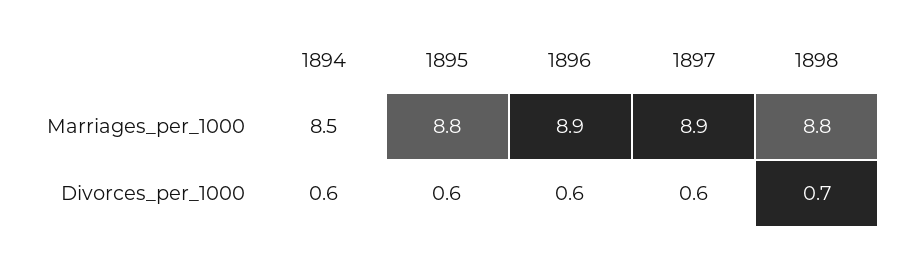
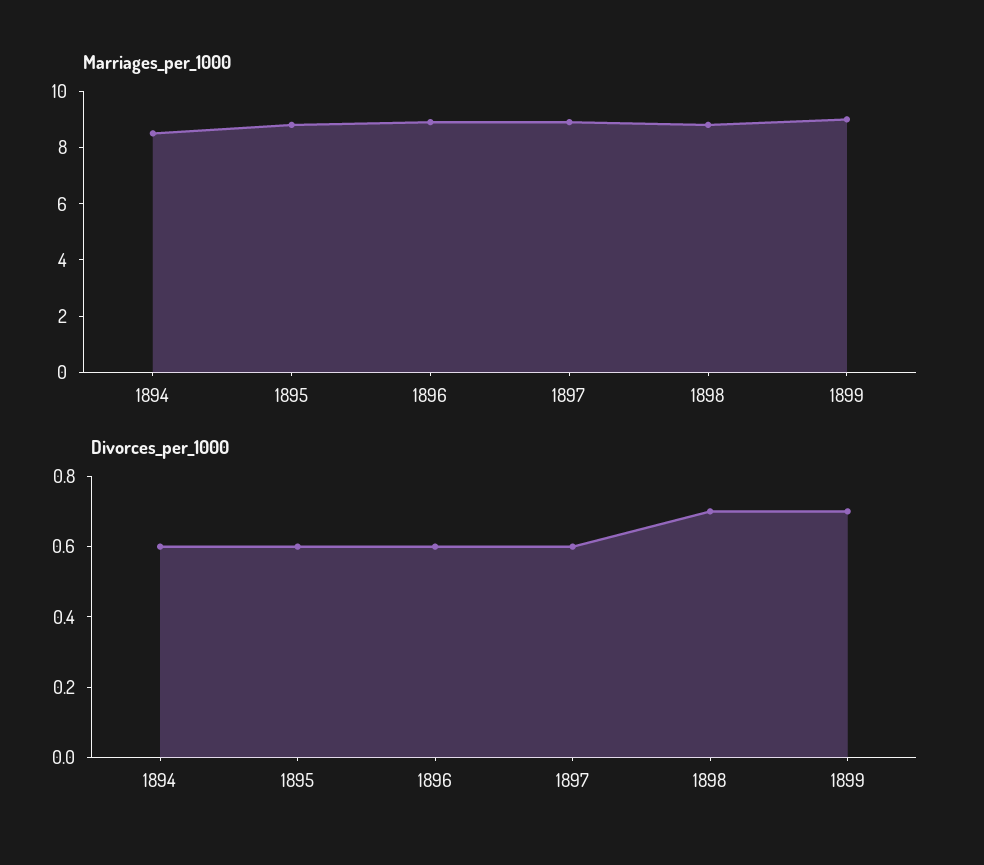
Marriages_per_1000, 1899: none -> 9
Divorces_per_1000, 1899: none -> 0.7

